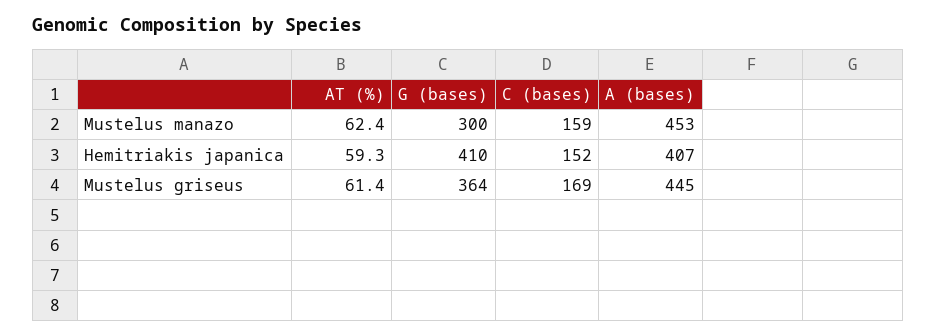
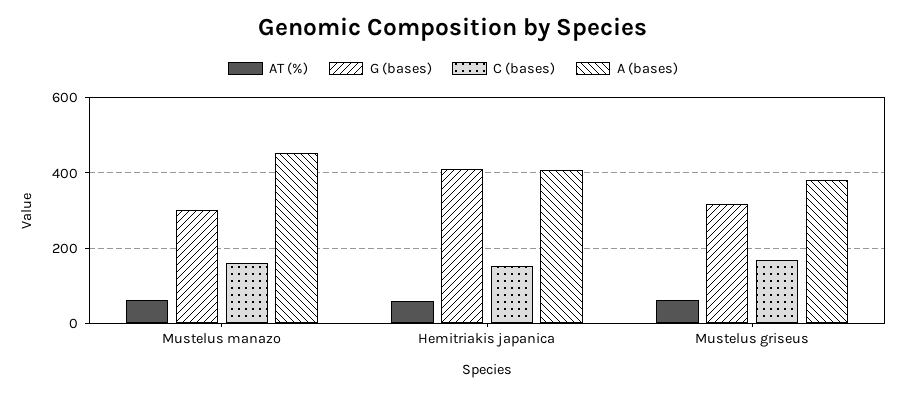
G (bases), Mustelus griseus: 364 -> 320
A (bases), Mustelus griseus: 445 -> 380

